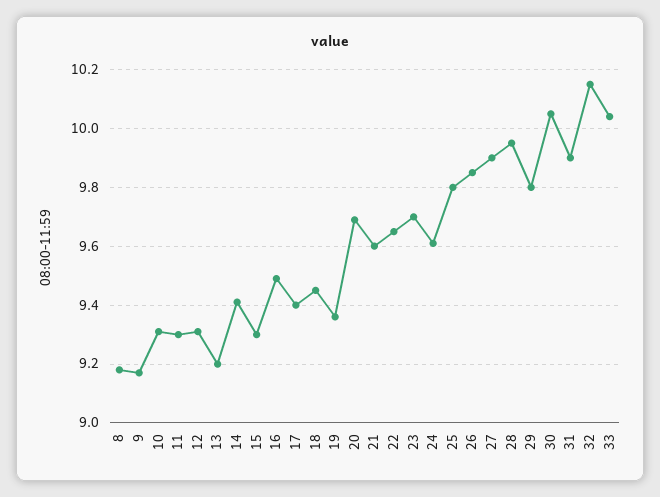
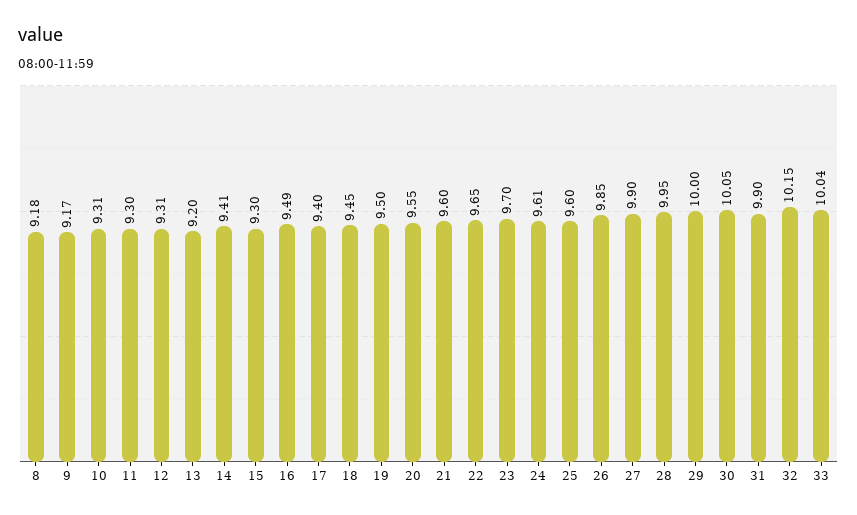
19: 9.35 -> 9.5
20: 9.7 -> 9.55
25: 9.8 -> 9.6
29: 9.8 -> 10

